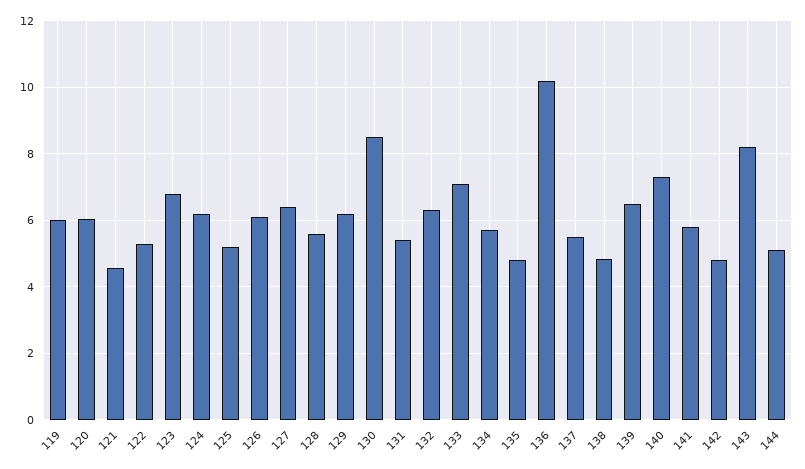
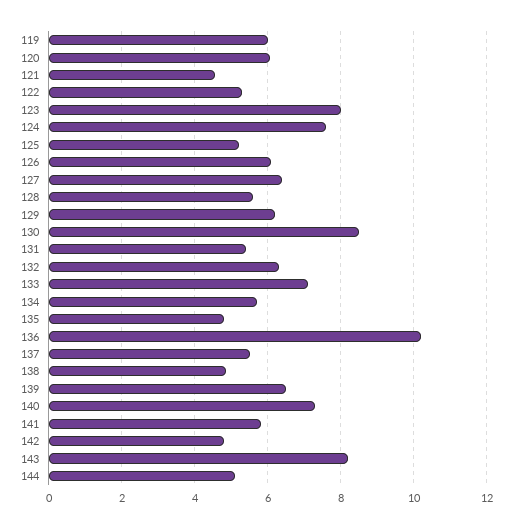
123: 6.8 -> 8
124: 6.2 -> 7.6

